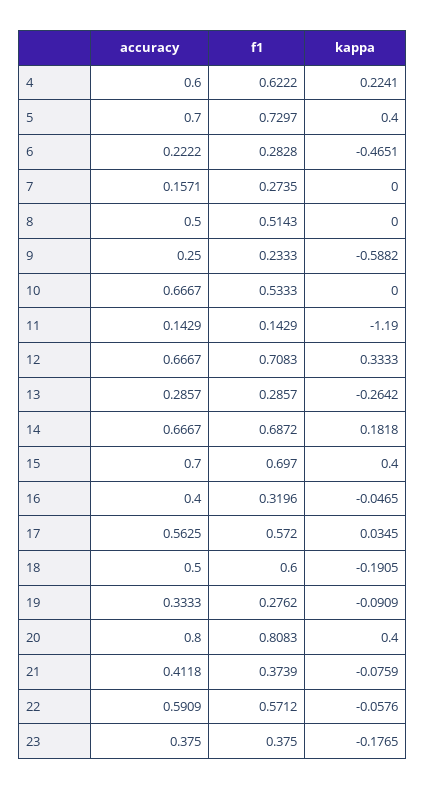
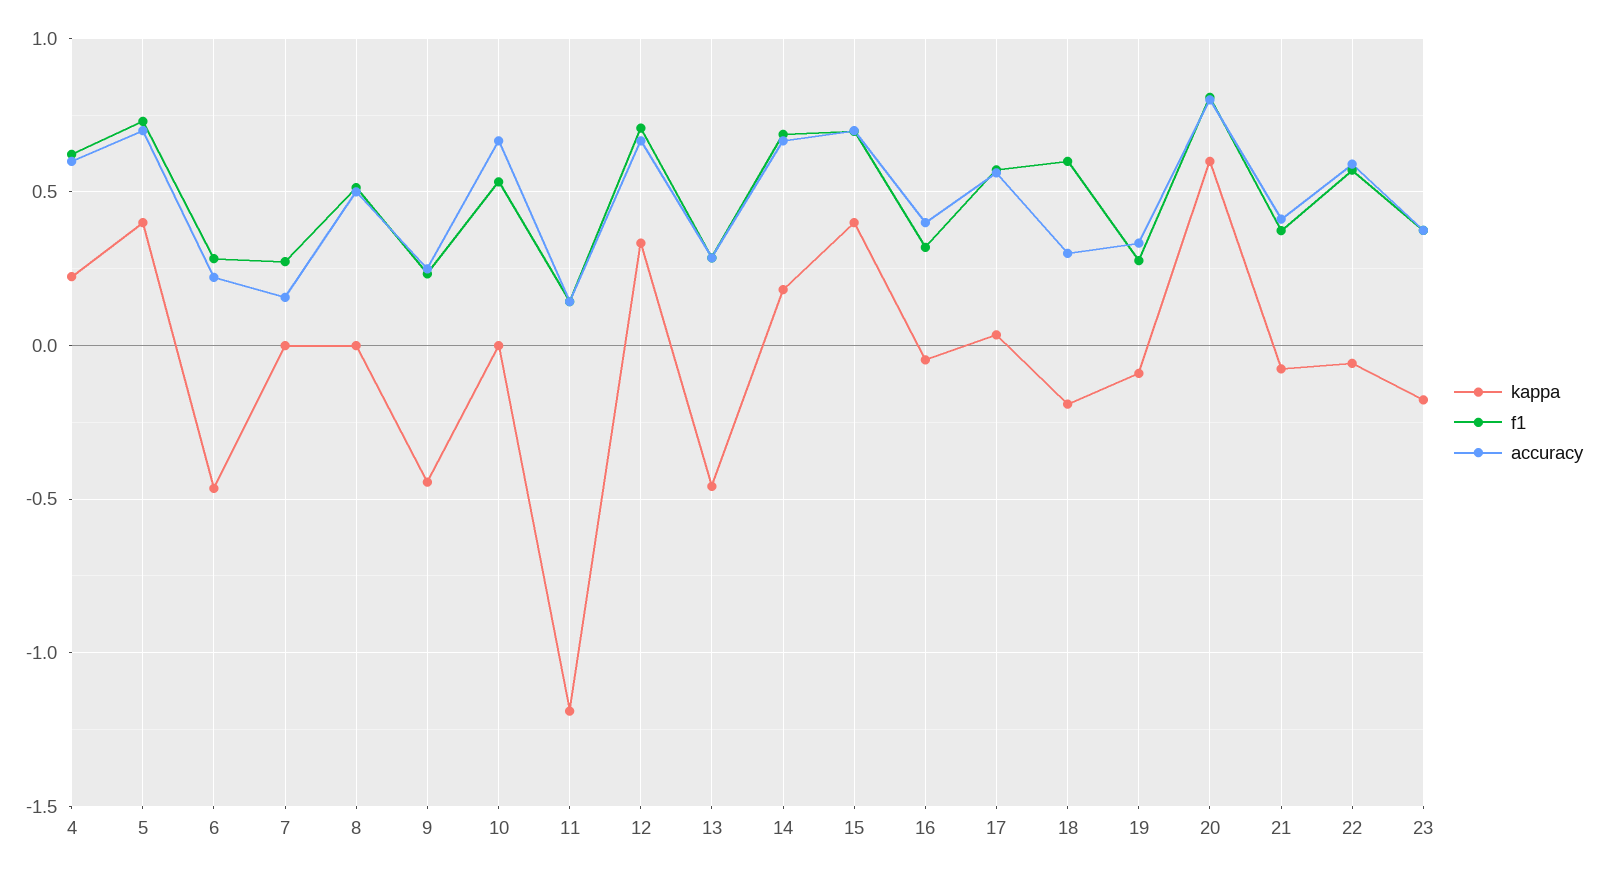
kappa, 9: -0.5882 -> -0.45
kappa, 13: -0.2642 -> -0.45
accuracy, 18: 0.5 -> 0.3
kappa, 20: 0.4 -> 0.6

